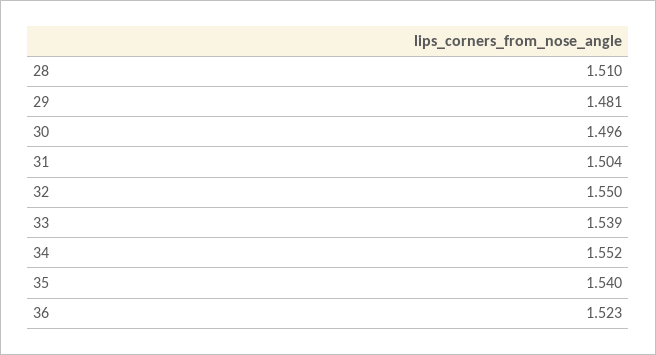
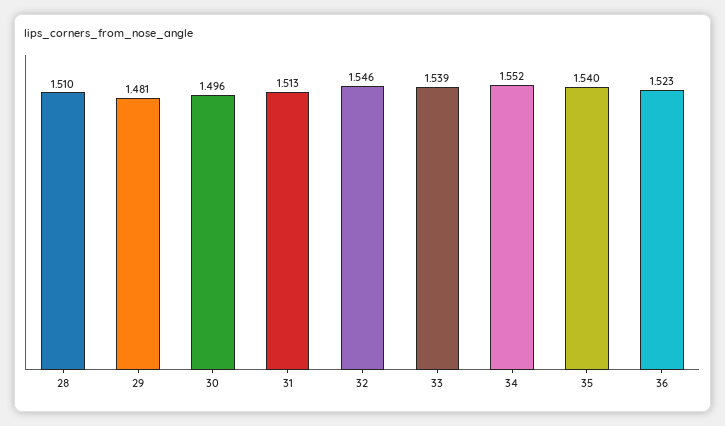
31: 1.504 -> 1.513
32: 1.55 -> 1.546

